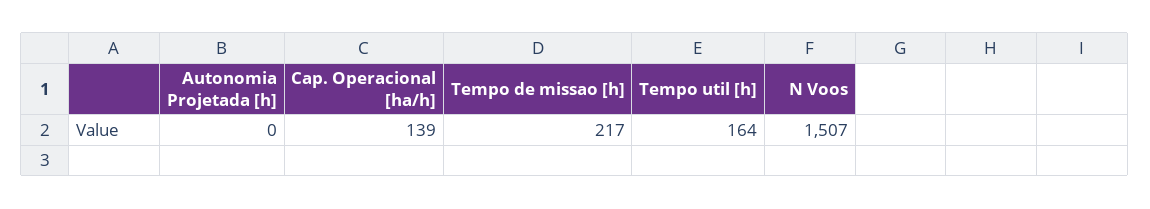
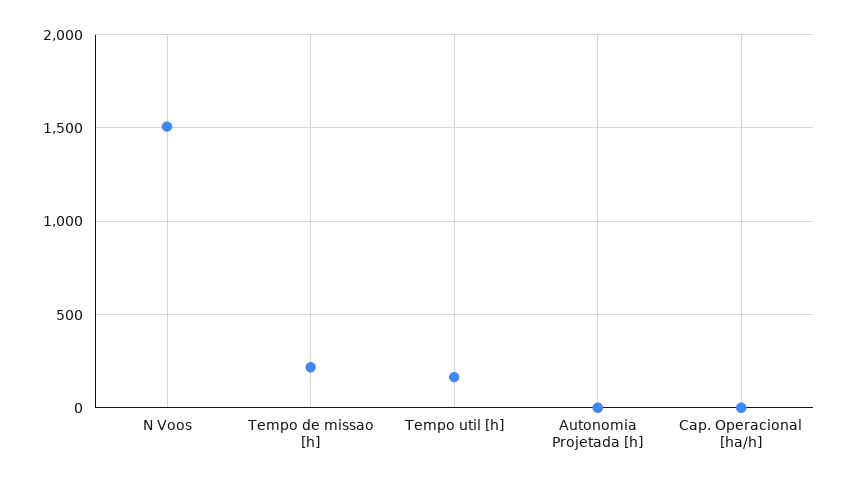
Cap. Operacional [ha/h]: 139 -> 0

